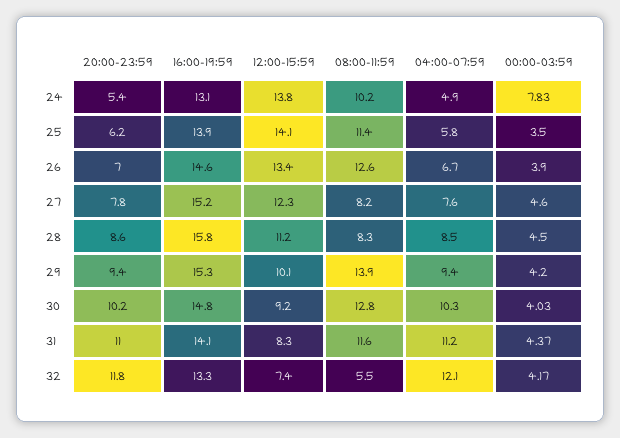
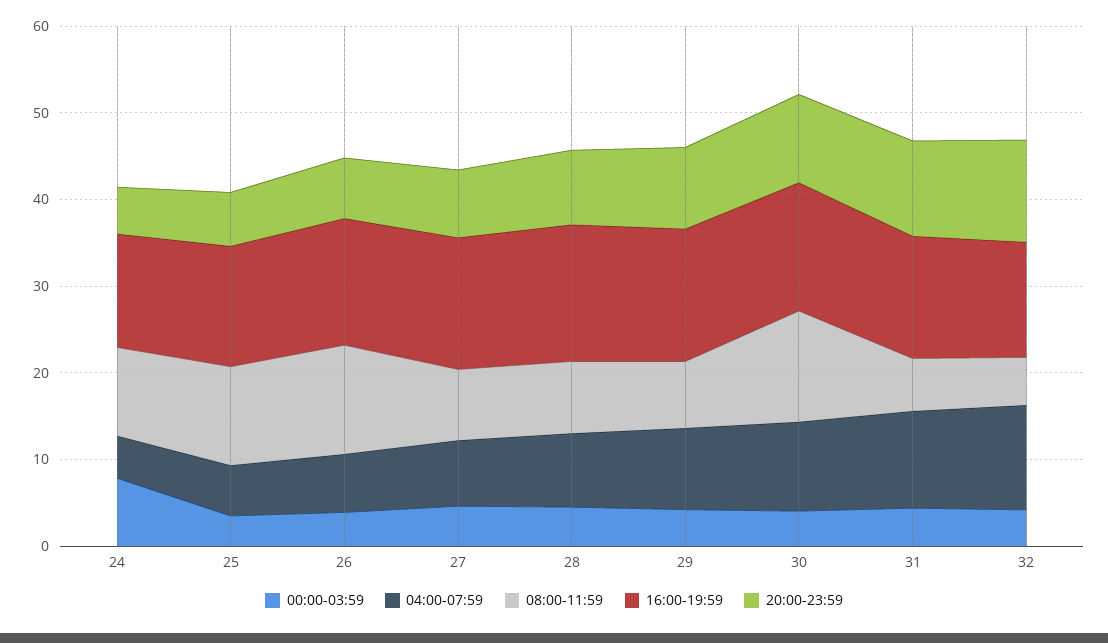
12:00-15:59, 24: 13.8 -> none
12:00-15:59, 25: 14.1 -> none
12:00-15:59, 26: 13.4 -> none
12:00-15:59, 27: 12.3 -> none
12:00-15:59, 28: 11.2 -> none
12:00-15:59, 29: 10.1 -> none
08:00-11:59, 29: 13.9 -> 8
12:00-15:59, 30: 9.2 -> none
12:00-15:59, 31: 8.3 -> none
08:00-11:59, 31: 11.6 -> 6
12:00-15:59, 32: 7.4 -> none

